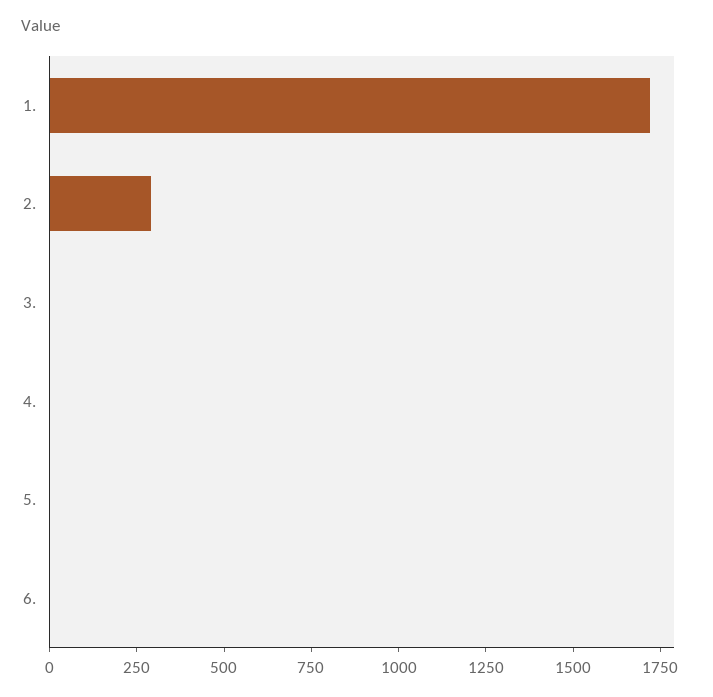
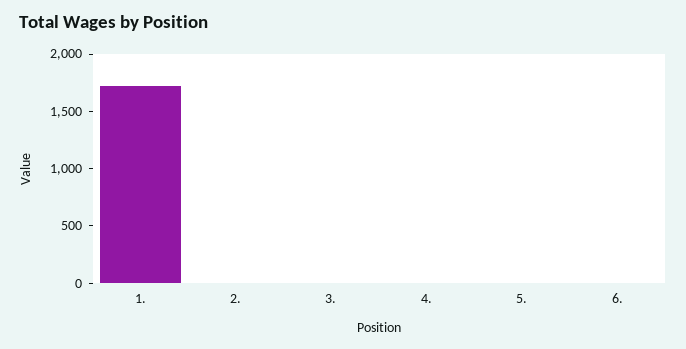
2.: 300 -> 0

